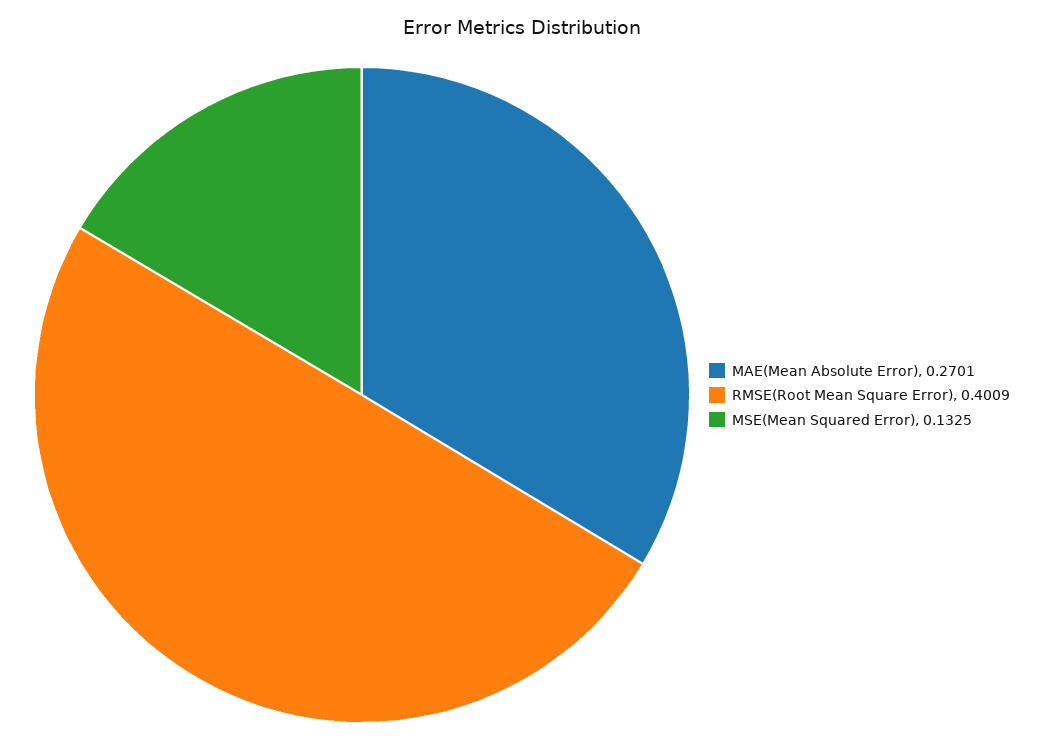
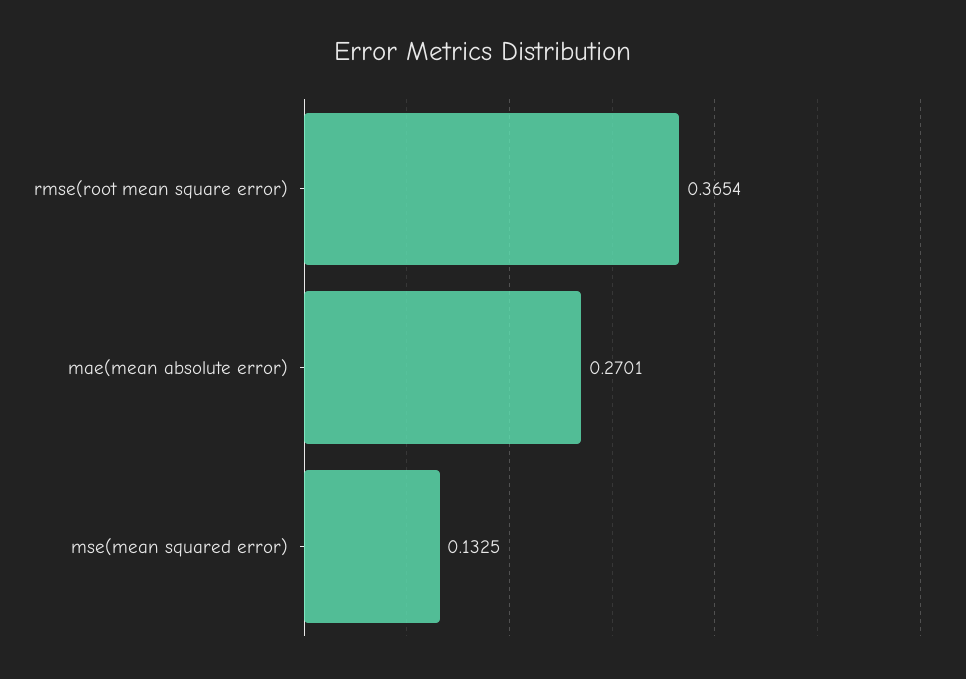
RMSE(Root Mean Square Error): 0.4009 -> 0.3654

